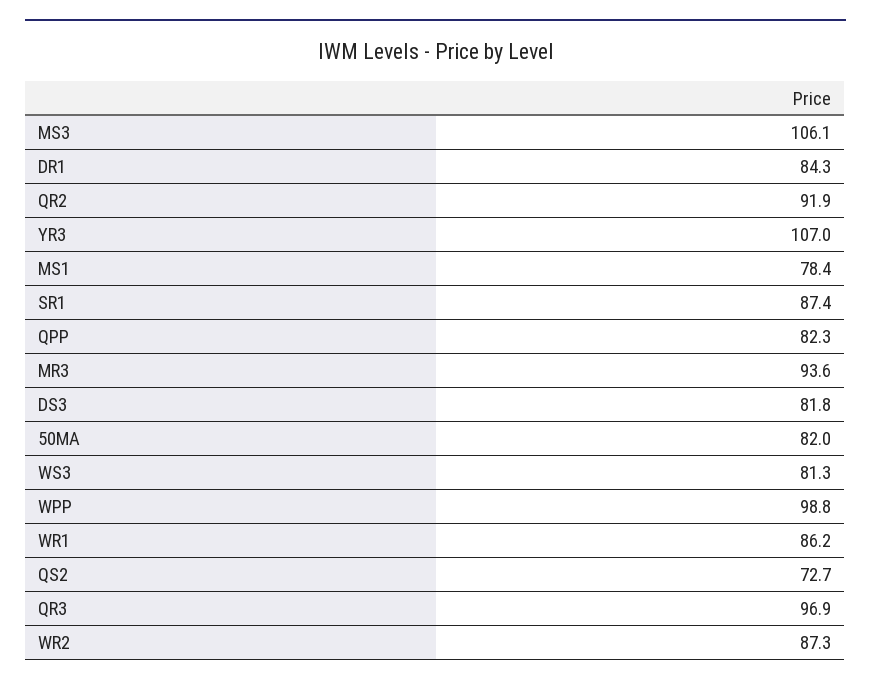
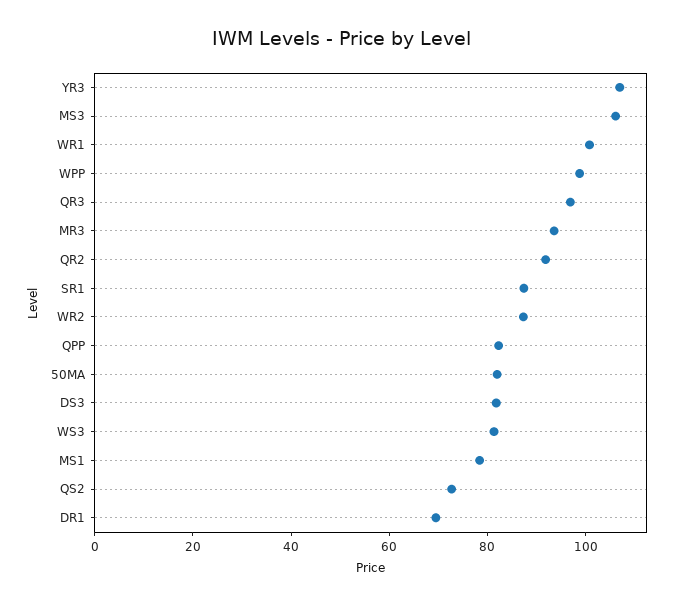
DR1: 84.3 -> 70
WR1: 86.2 -> 100

